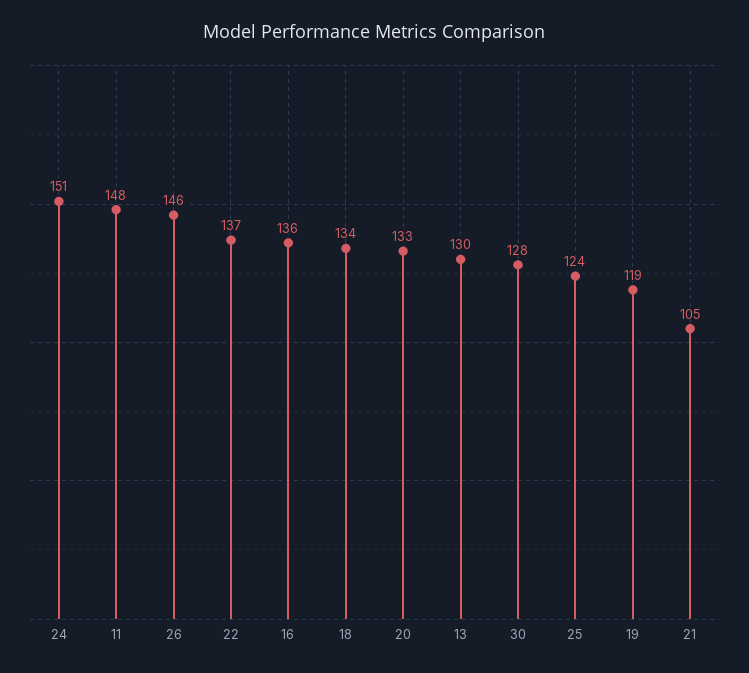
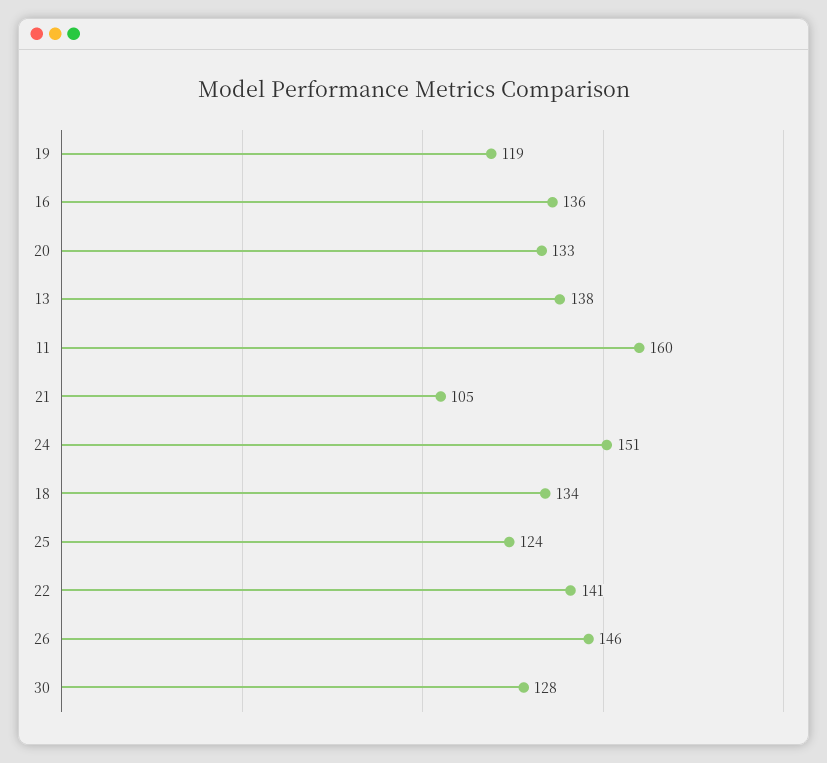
11: 148 -> 160
22: 137 -> 141
13: 130 -> 138

